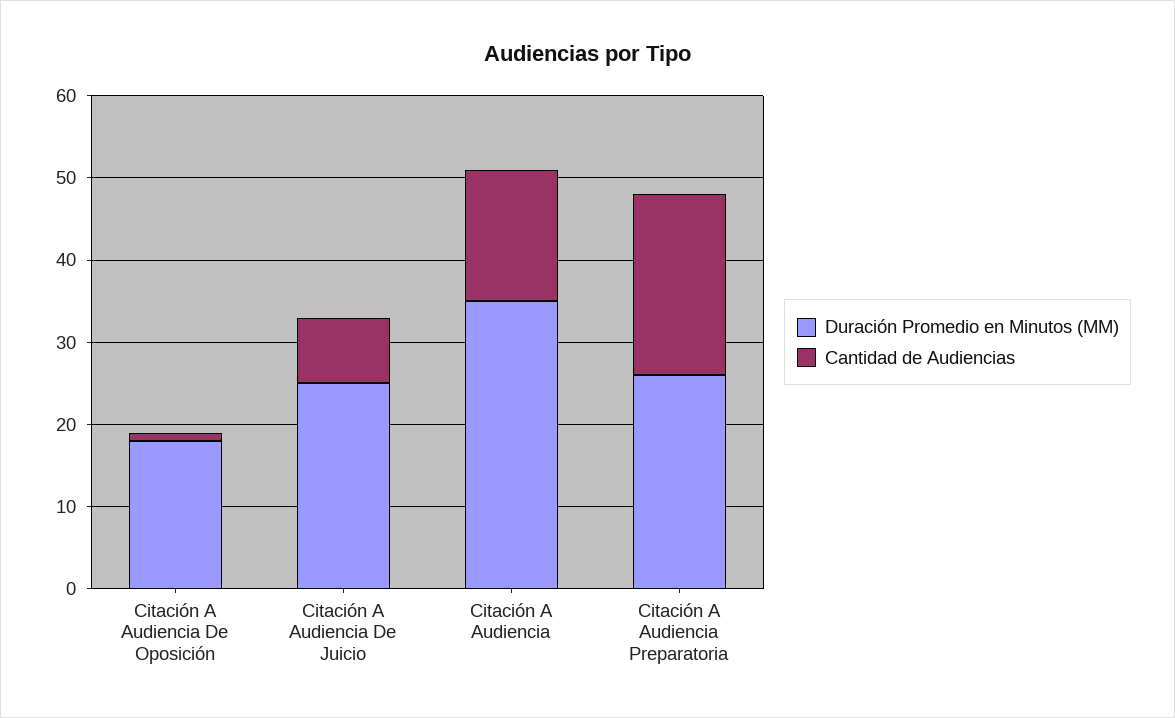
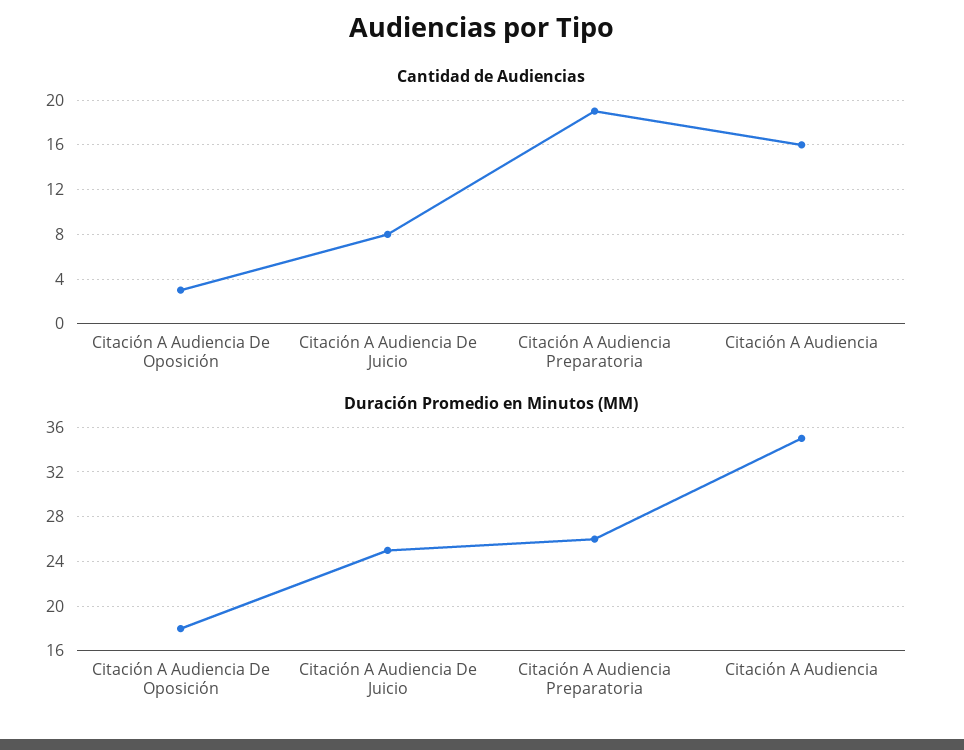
Cantidad de Audiencias, Citación A Audiencia De Oposición: 1 -> 3
Cantidad de Audiencias, Citación A Audiencia Preparatoria: 22 -> 19

